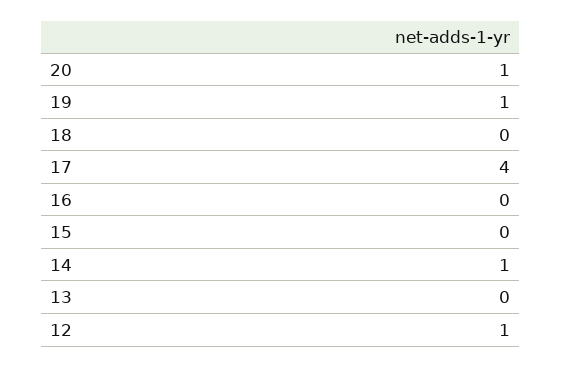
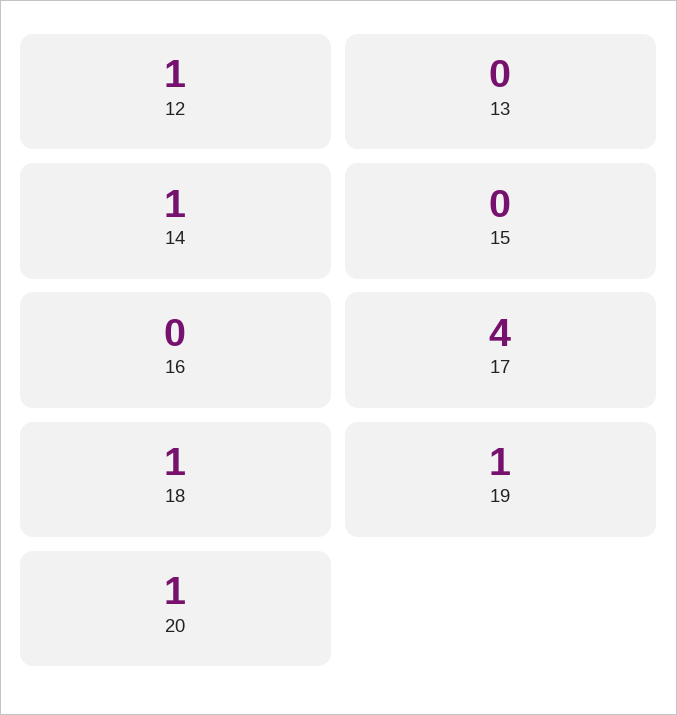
18: 0 -> 1

